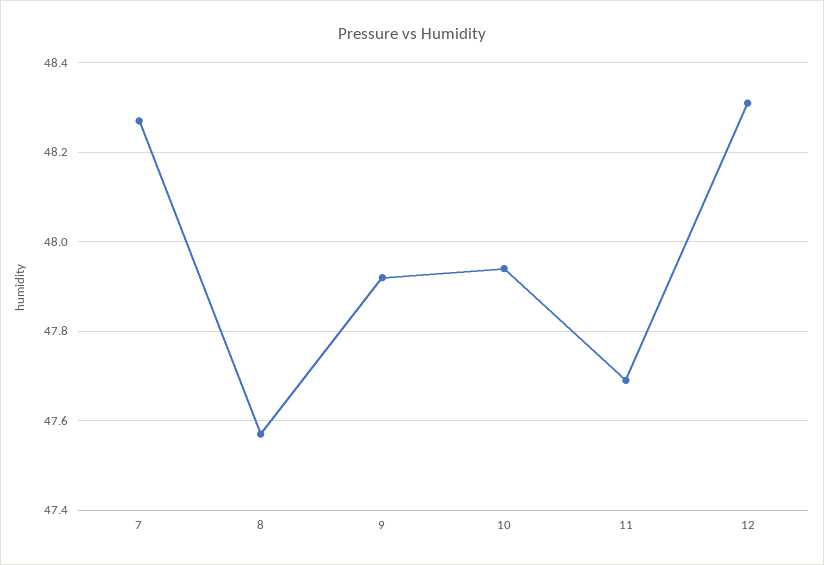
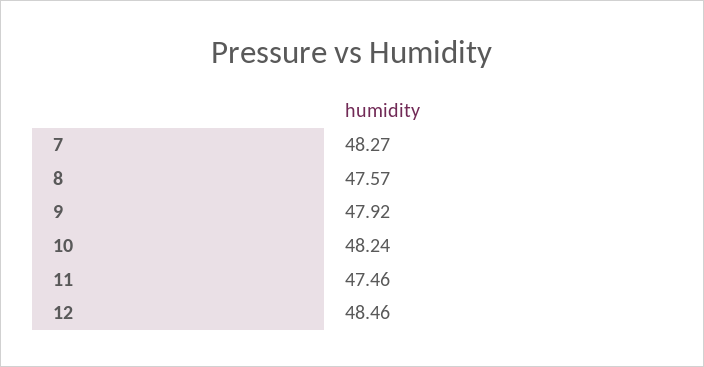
10: 47.95 -> 48.24
11: 47.7 -> 47.46
12: 48.3 -> 48.46

